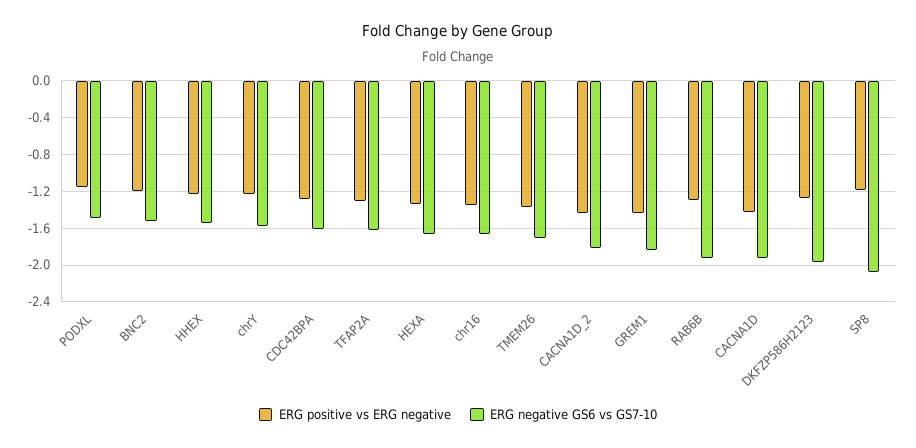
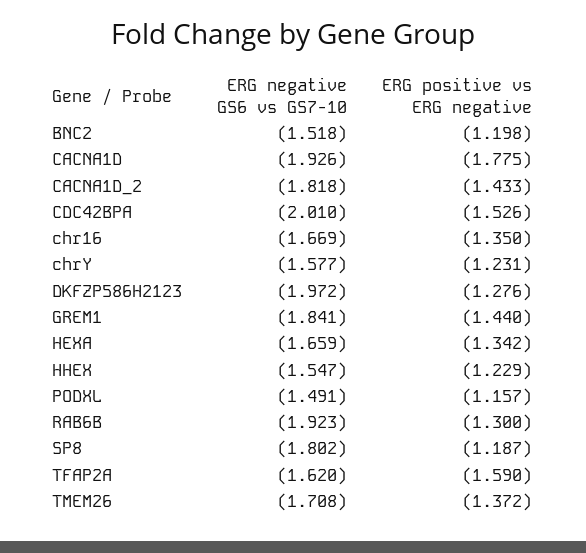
ERG positive vs ERG negative, CDC42BPA: -1.3 -> -1.526
ERG negative GS6 vs GS7-10, CDC42BPA: -1.6 -> -2.01
ERG positive vs ERG negative, TFAP2A: -1.3 -> -1.59
ERG positive vs ERG negative, CACNA1D: -1.4 -> -1.775
ERG negative GS6 vs GS7-10, SP8: -2.1 -> -1.802

